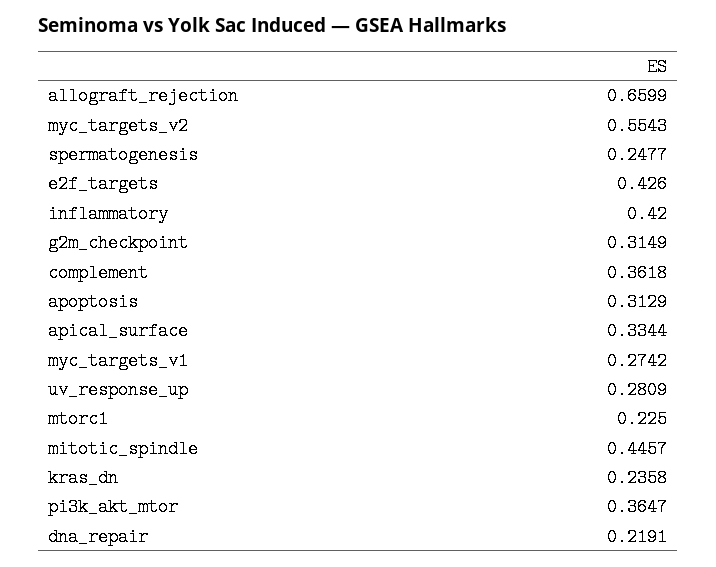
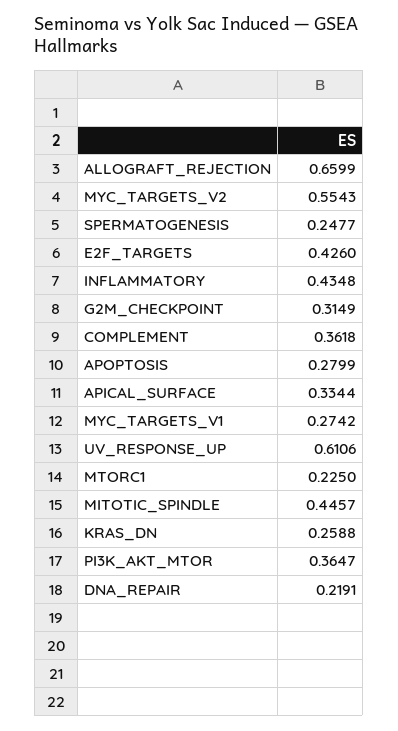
inflammatory: 0.42 -> 0.4348
apoptosis: 0.3129 -> 0.2799
uv_response_up: 0.2809 -> 0.6106
kras_dn: 0.2358 -> 0.2588

